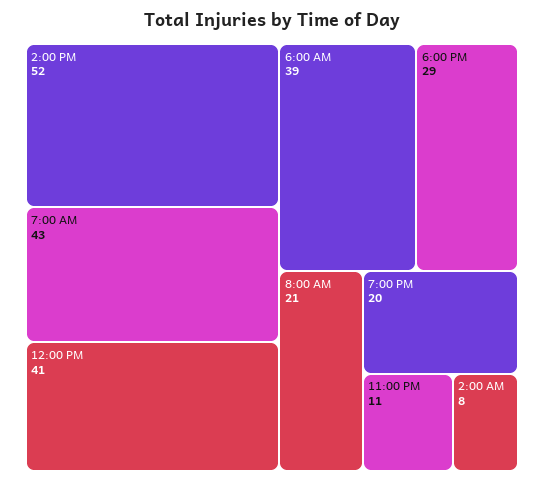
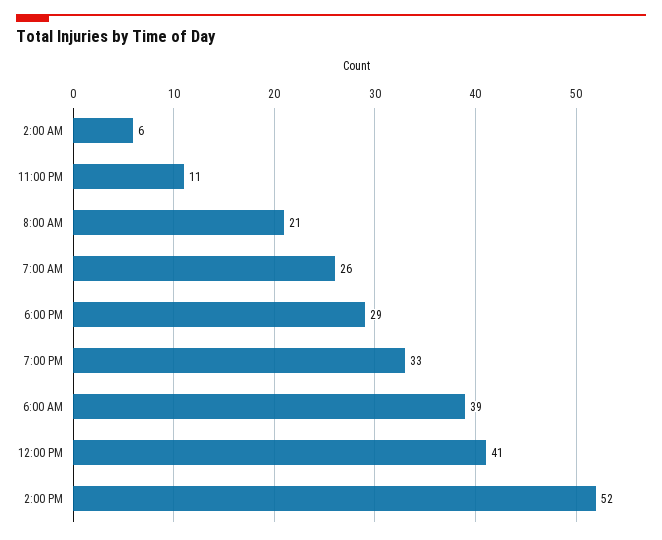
7:00 AM: 43 -> 26
7:00 PM: 20 -> 33
2:00 AM: 8 -> 6

